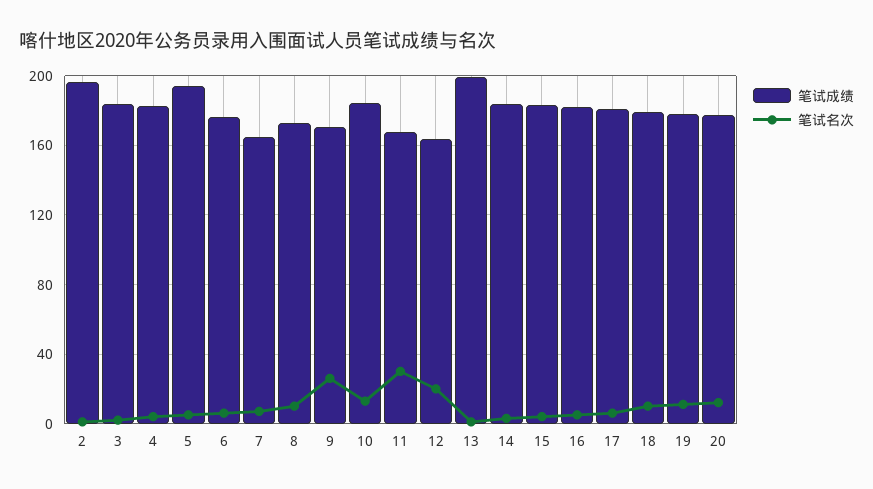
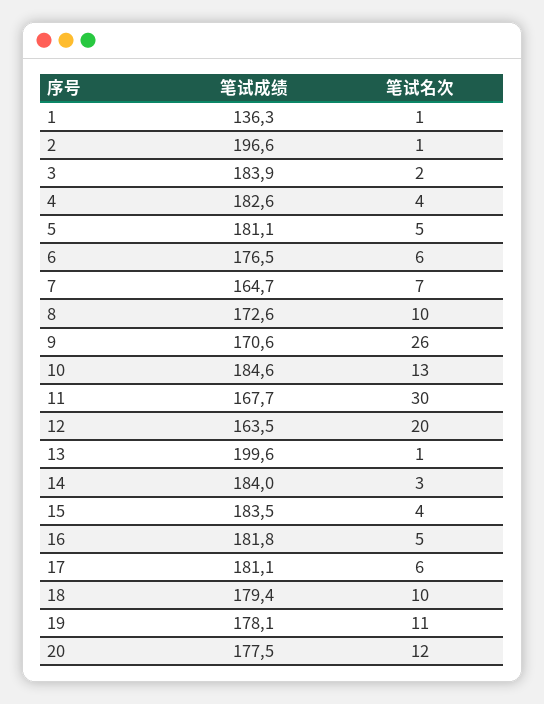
笔试成绩, 5: 195 -> 181.1
笔试成绩, 1: none -> 136.3
笔试名次, 1: none -> 1

